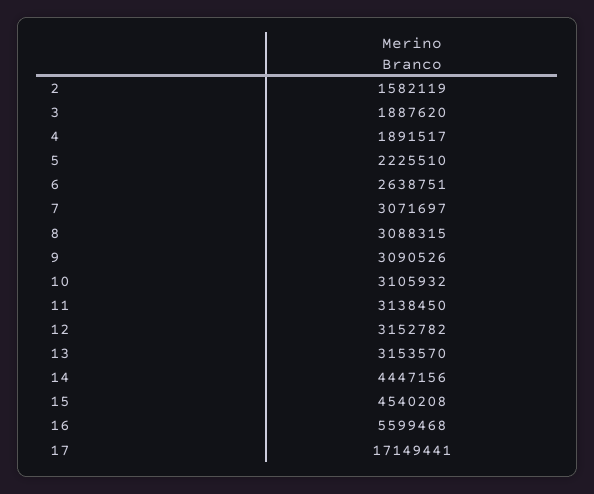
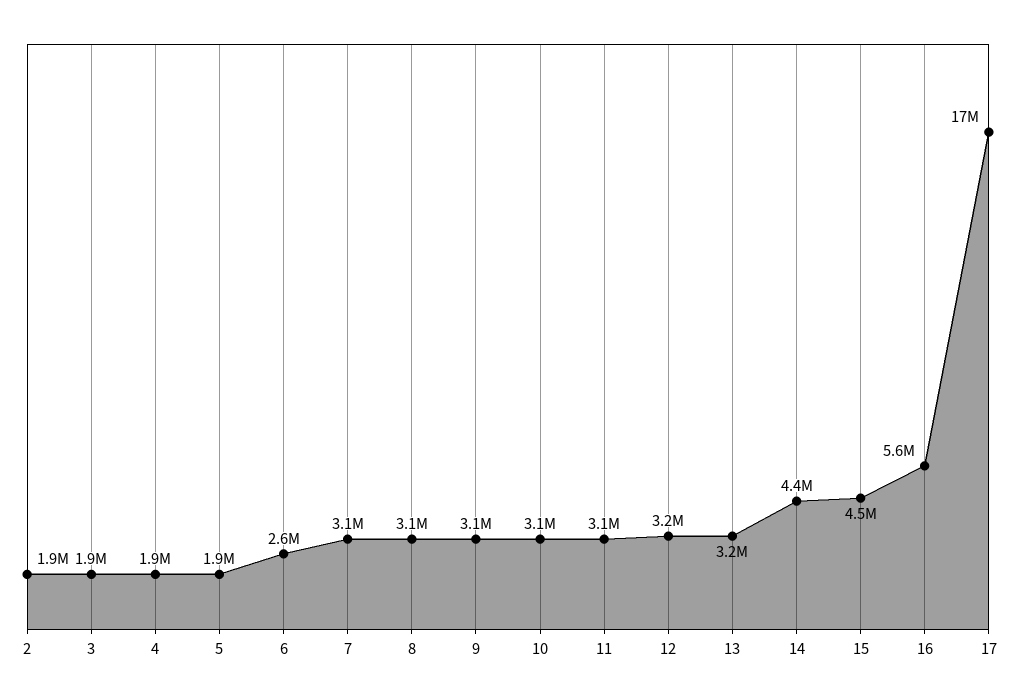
2: 1582119 -> 1900000
5: 2225510 -> 1900000

